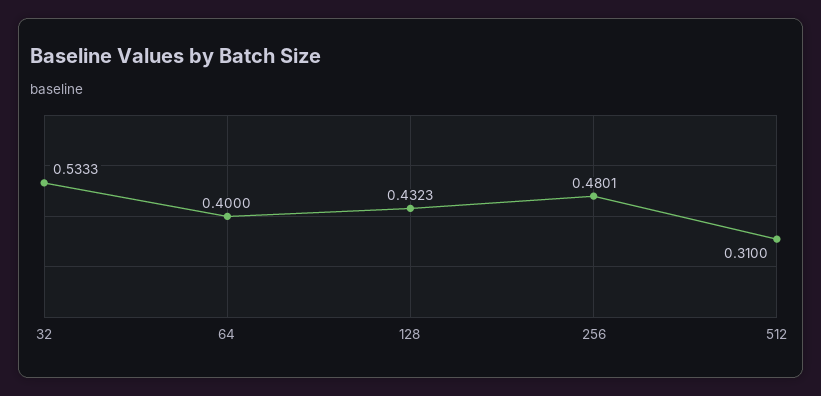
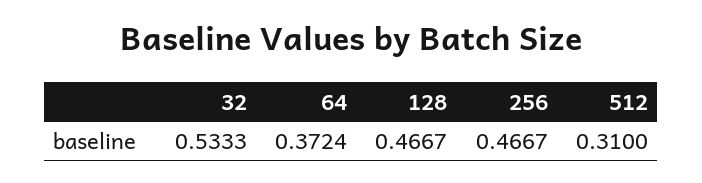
64: 0.4 -> 0.3724
128: 0.4323 -> 0.4667
256: 0.4801 -> 0.4667

